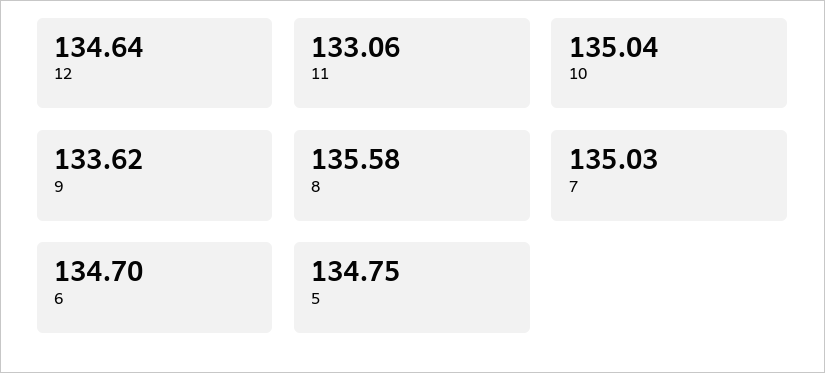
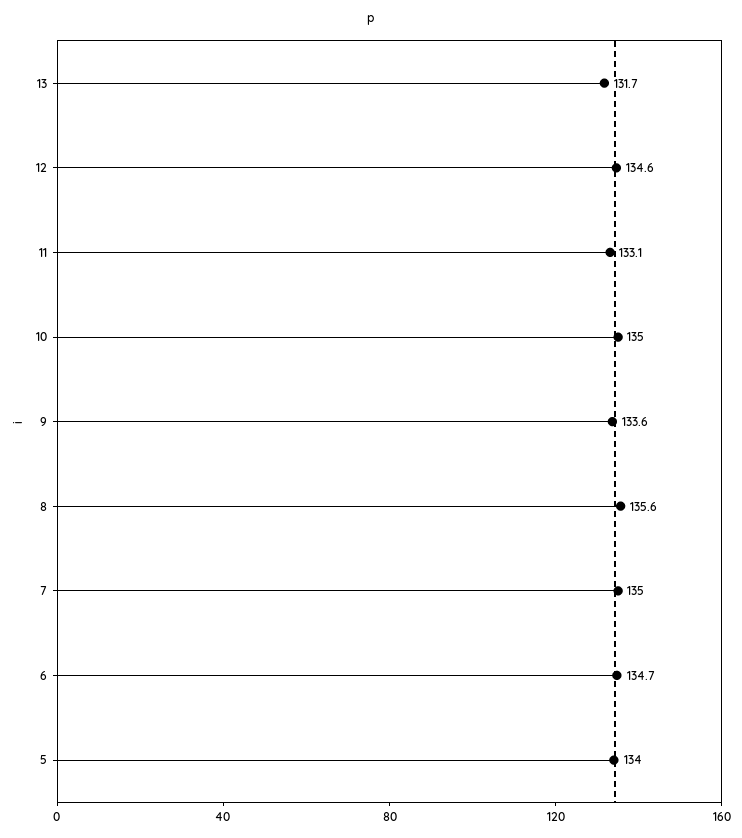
5: 134.75 -> 134
13: none -> 131.7

